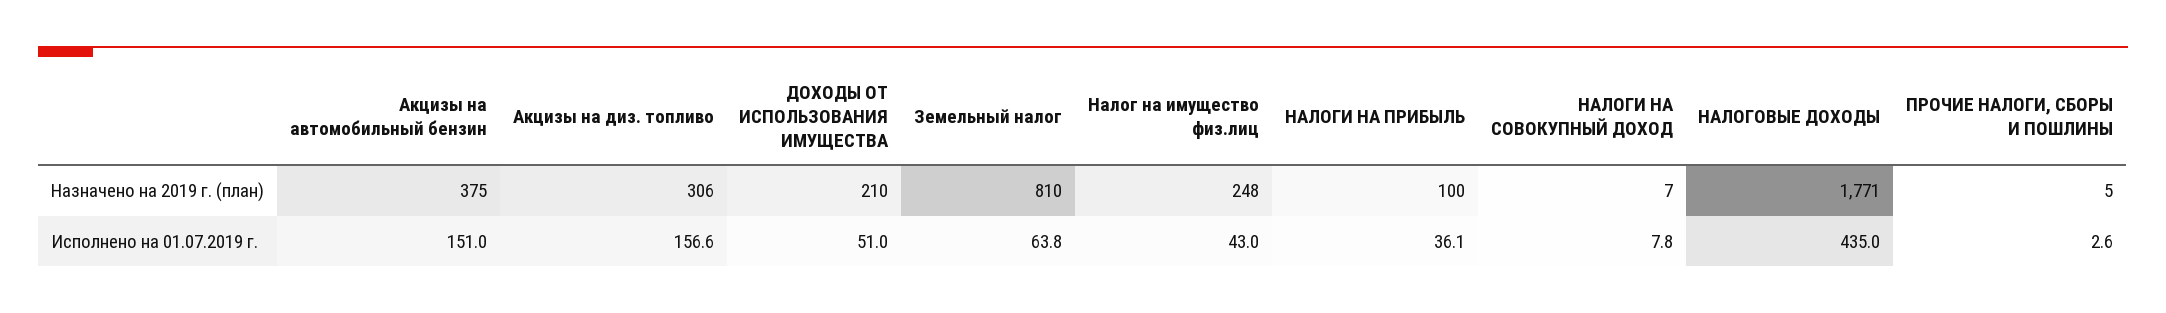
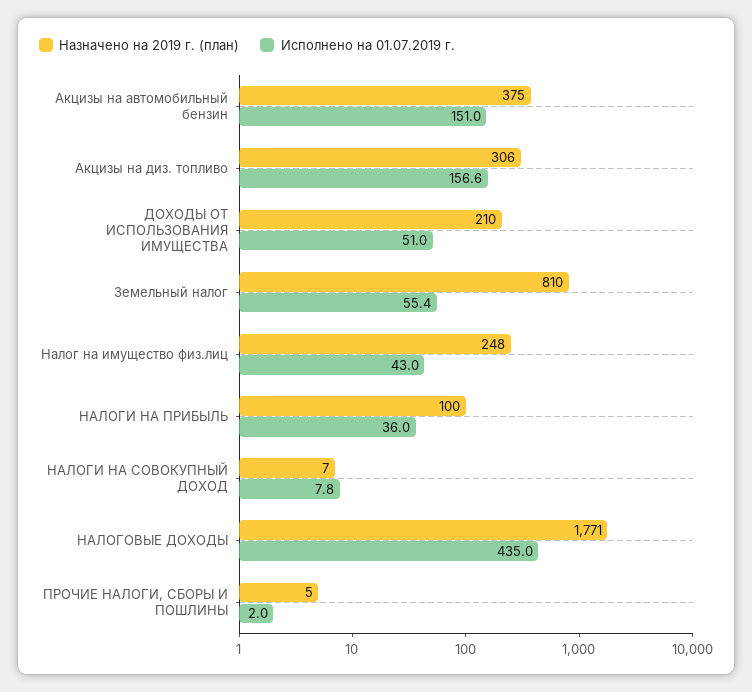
Исполнено на 01.07.2019 г., Земельный налог: 63.8 -> 55.4
Исполнено на 01.07.2019 г., НАЛОГИ НА ПРИБЫЛЬ: 36.1 -> 36
Исполнено на 01.07.2019 г., ПРОЧИЕ НАЛОГИ, СБОРЫ И ПОШЛИНЫ: 2.6 -> 2

